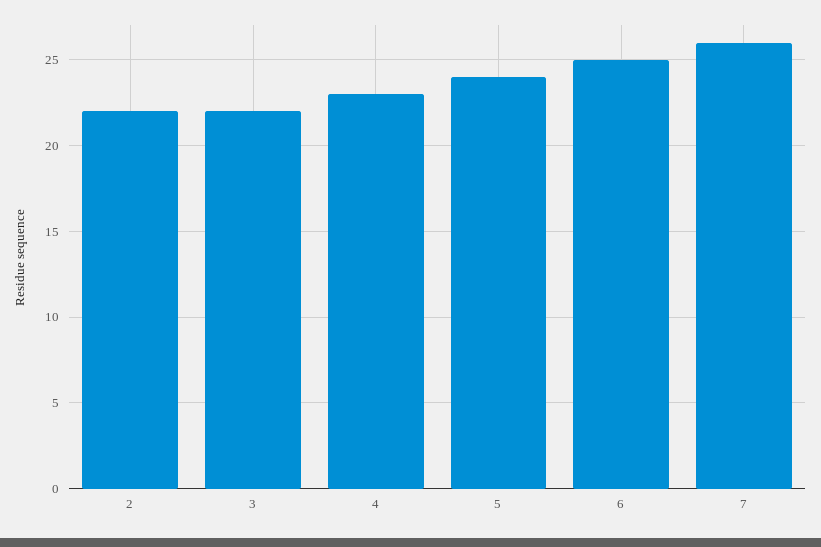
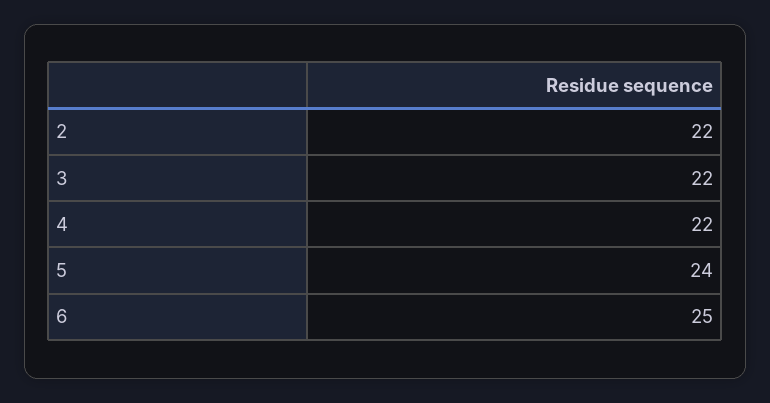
4: 23 -> 22
7: 26 -> none

